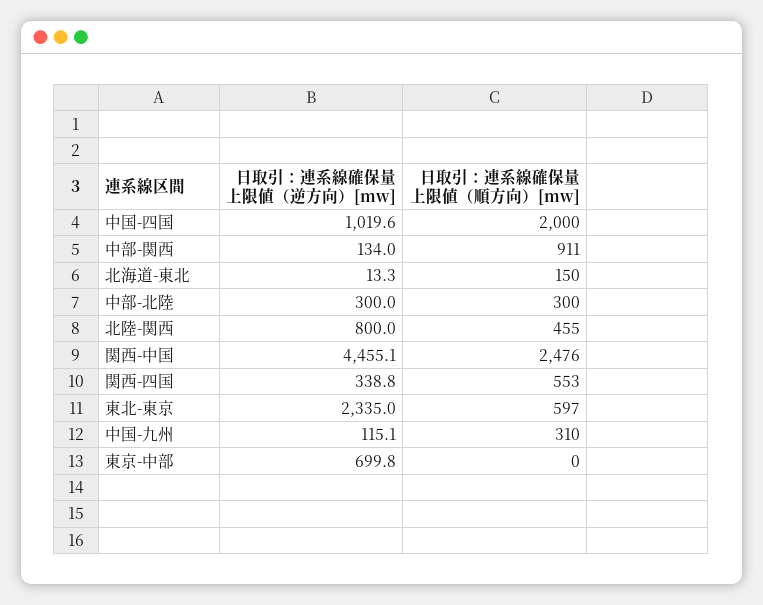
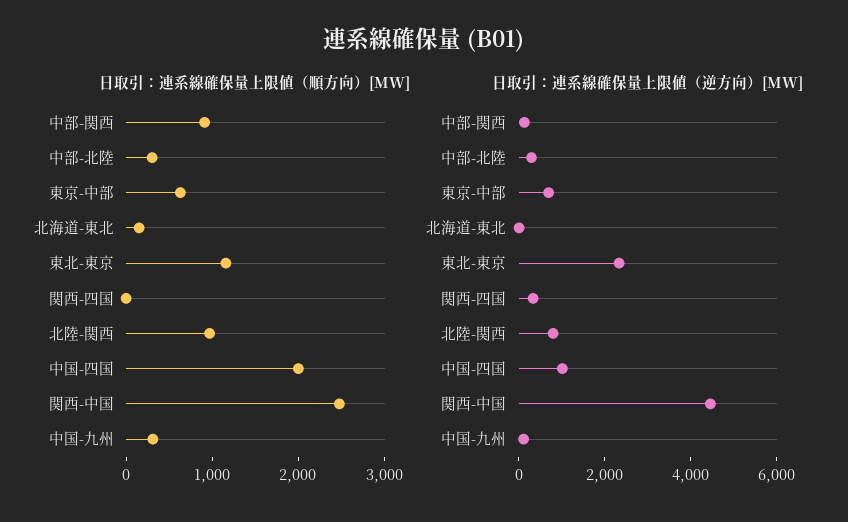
日取引：連系線確保量上限値（順方向）[mw], 北陸-関西: 455 -> 1000
日取引：連系線確保量上限値（順方向）[mw], 関西-四国: 553 -> 0
日取引：連系線確保量上限値（順方向）[mw], 東北-東京: 597 -> 1200
日取引：連系線確保量上限値（順方向）[mw], 東京-中部: 0 -> 600

